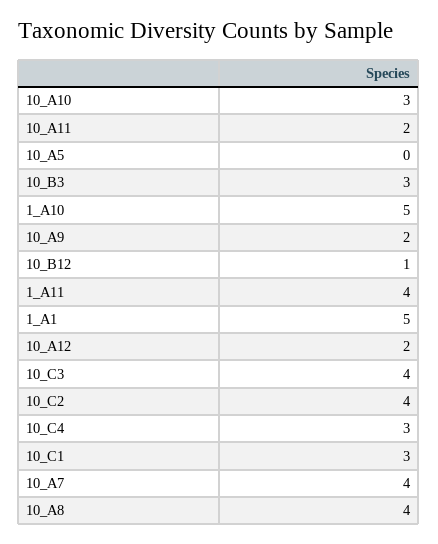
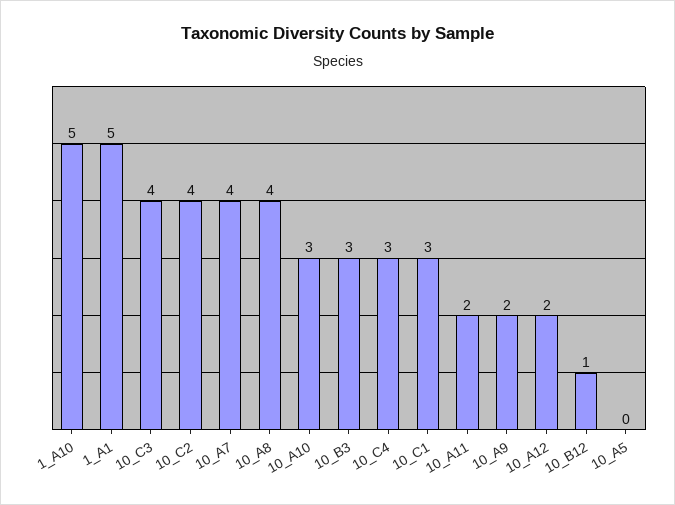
1_A11: 4 -> none

